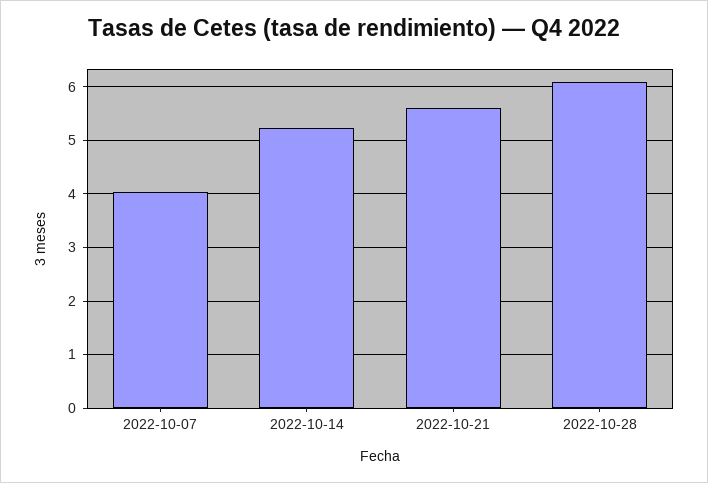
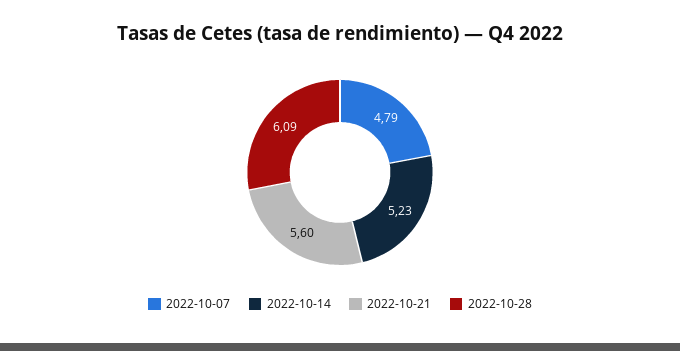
2022-10-07: 4 -> 4.79

